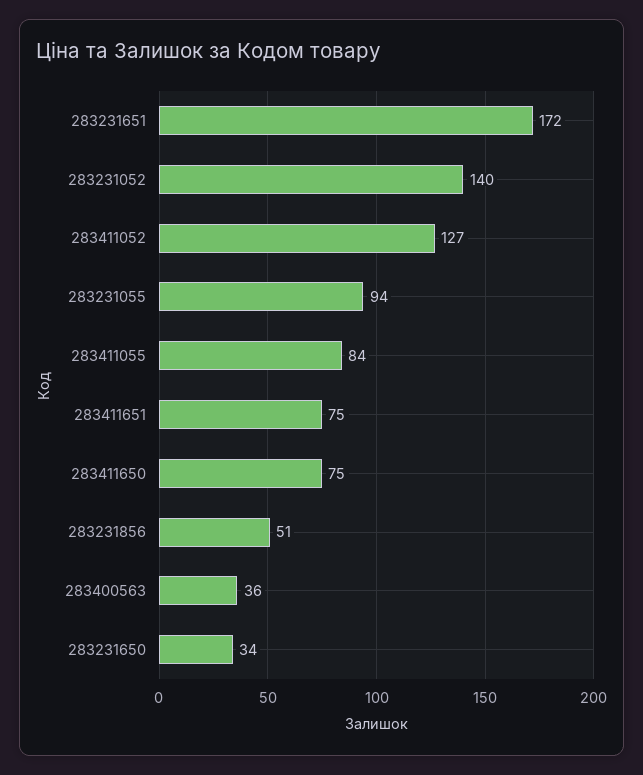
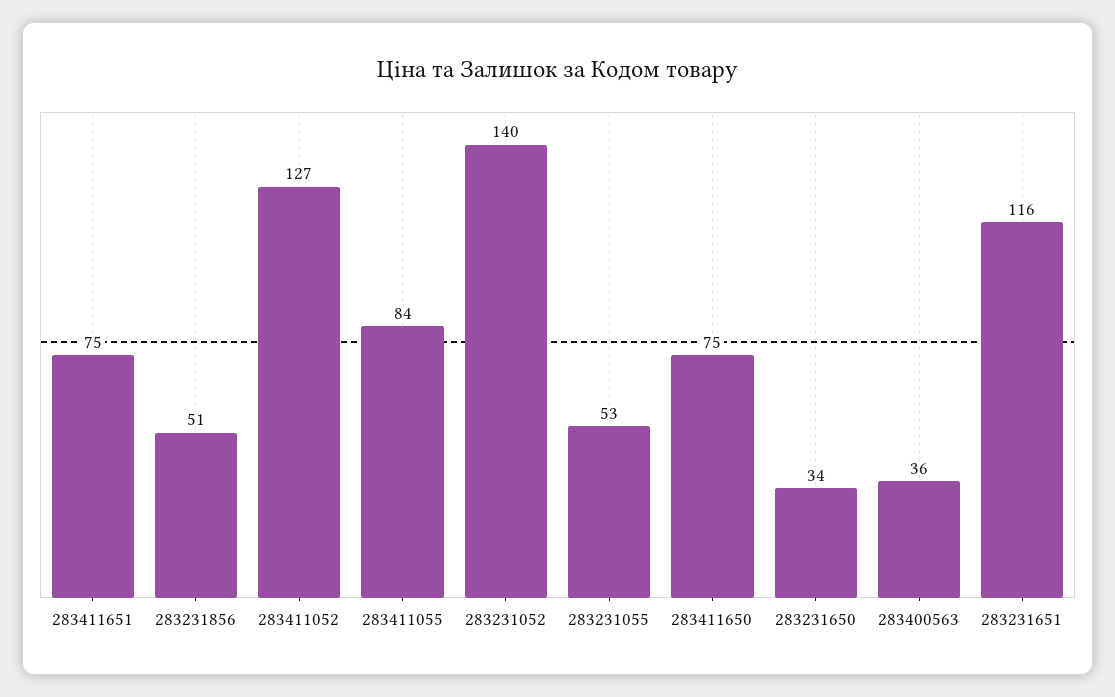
283231651: 172 -> 116
283231055: 94 -> 53

